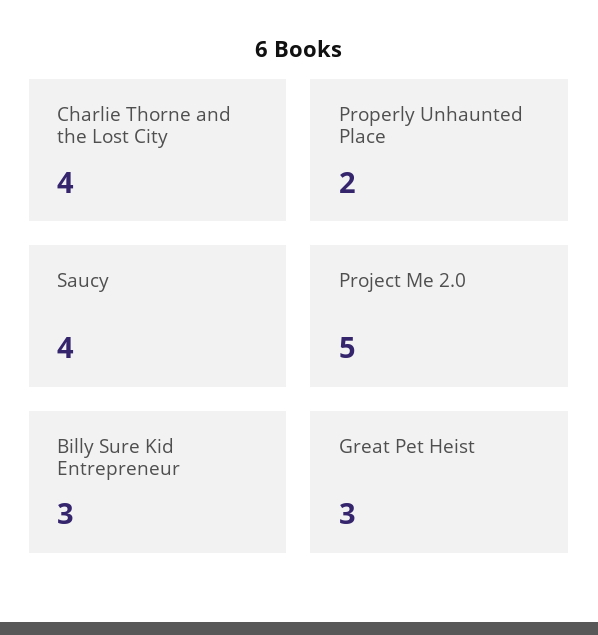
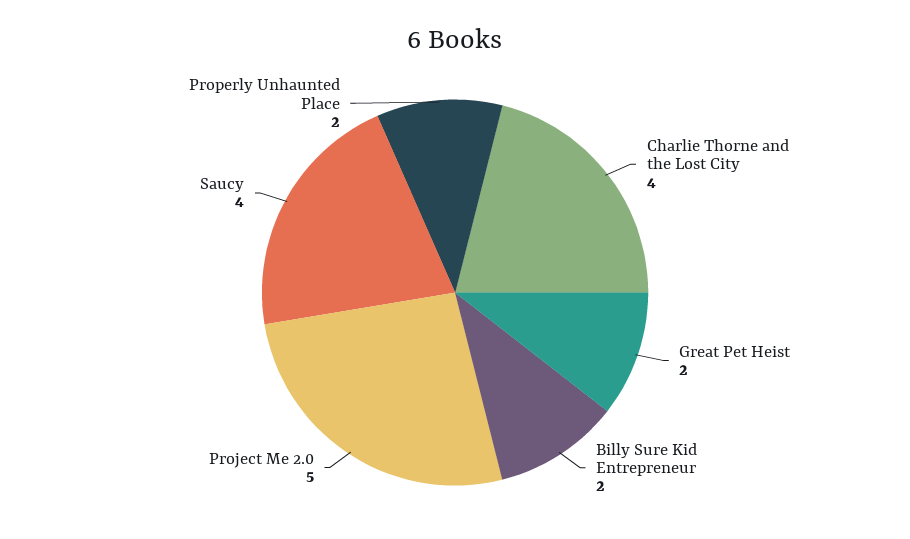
Billy Sure Kid Entrepreneur: 3 -> 2
Great Pet Heist: 3 -> 2

